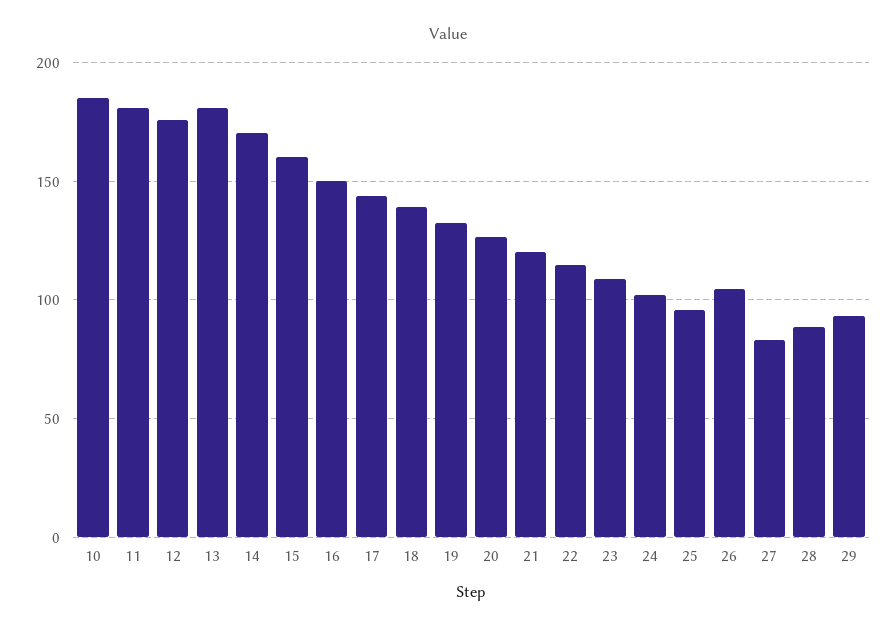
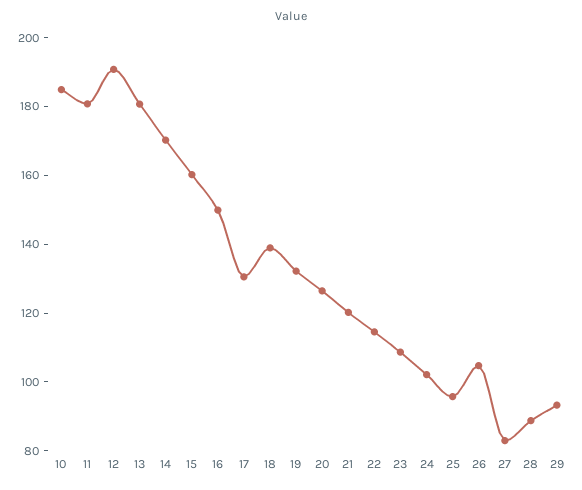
12: 175 -> 190
17: 145 -> 130

